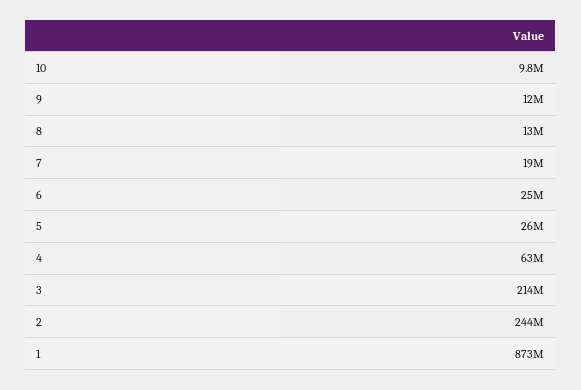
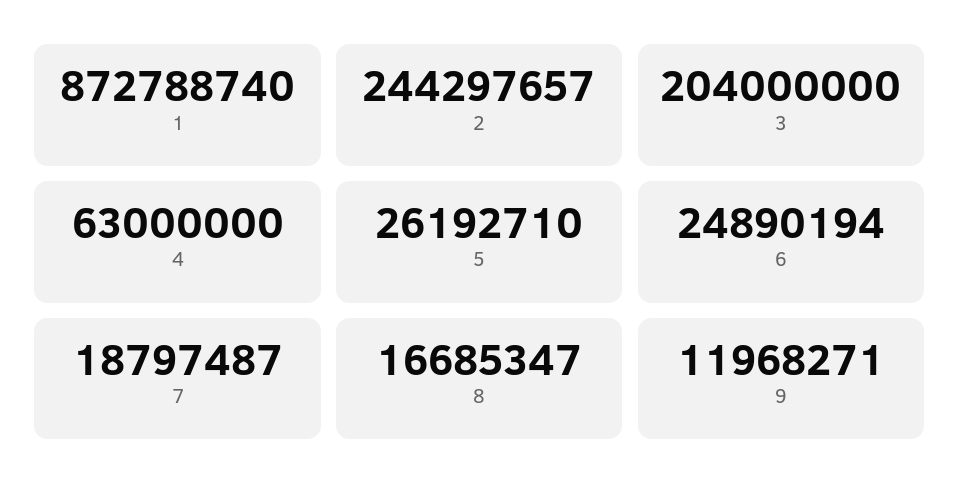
10: 9800000 -> none
8: 13000000 -> 16685347
3: 214000000 -> 204000000

